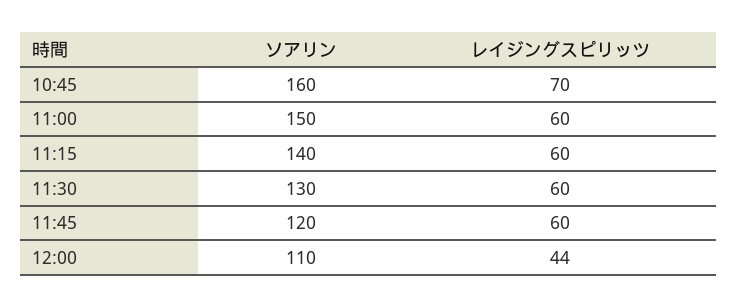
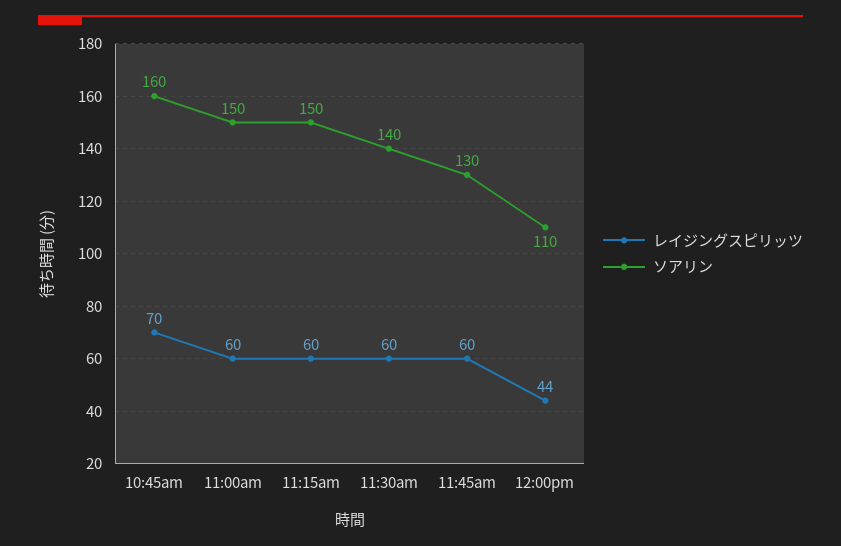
ソアリン, 11:15: 140 -> 150
ソアリン, 11:30: 130 -> 140
ソアリン, 11:45: 120 -> 130

